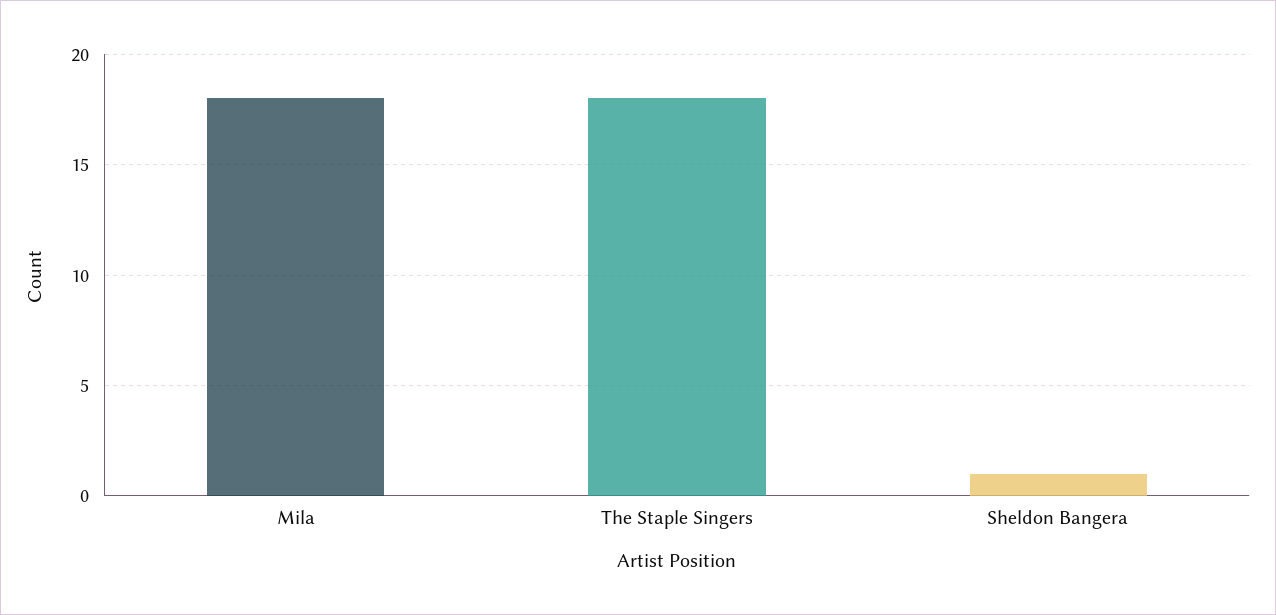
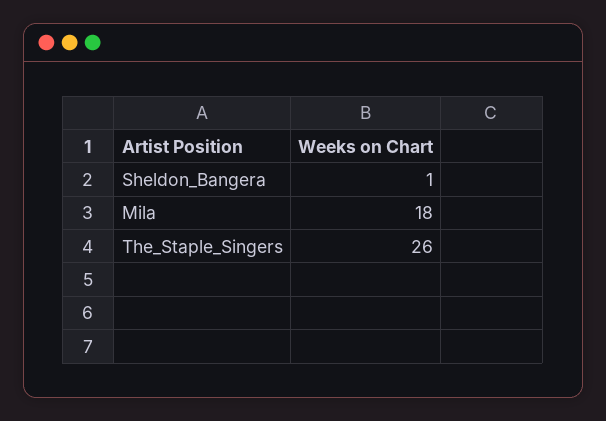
The Staple Singers: 18 -> 26

